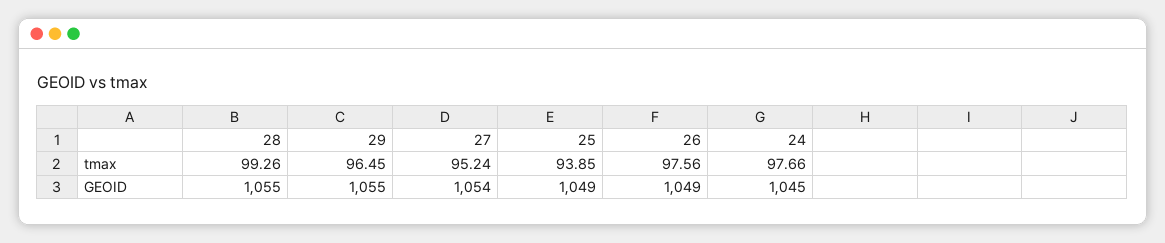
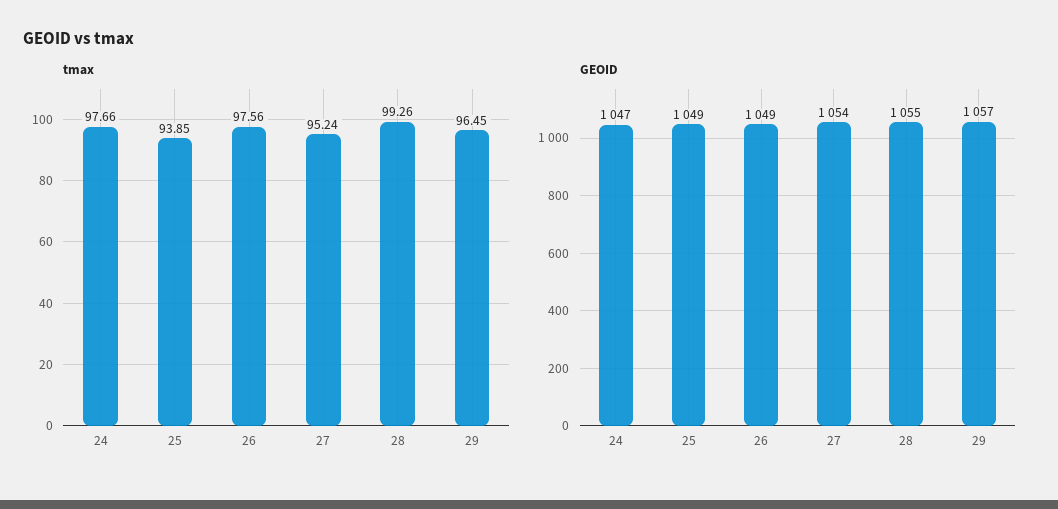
GEOID, 29: 1055 -> 1057
GEOID, 24: 1045 -> 1047

